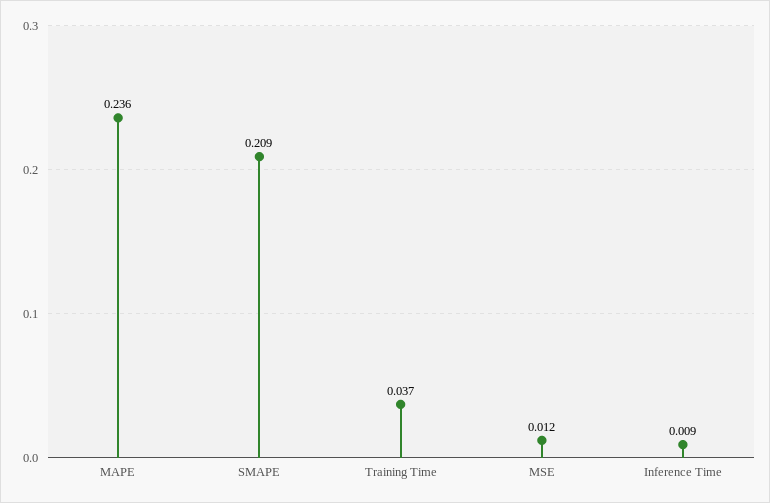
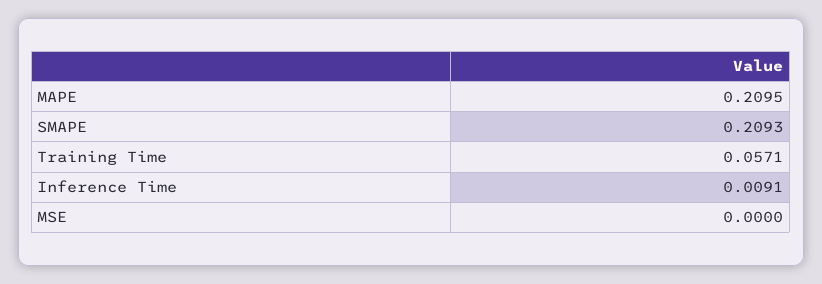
MAPE: 0.236 -> 0.2095
Training Time: 0.037 -> 0.0571
MSE: 0.012 -> 0

